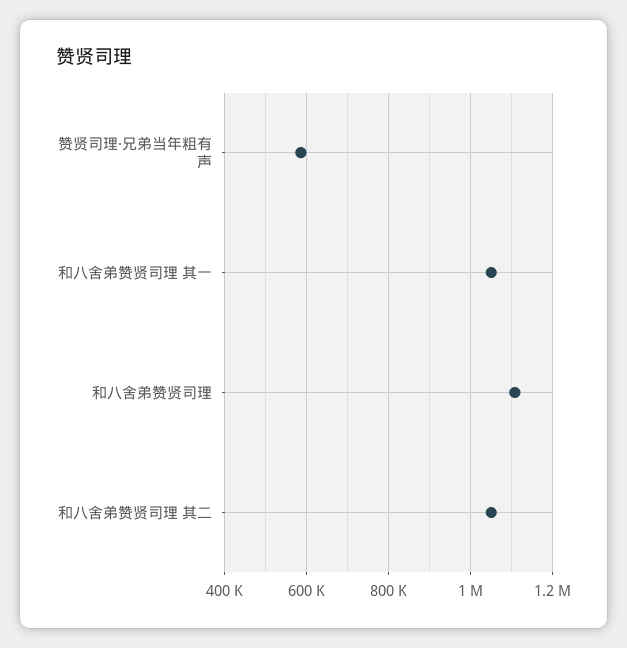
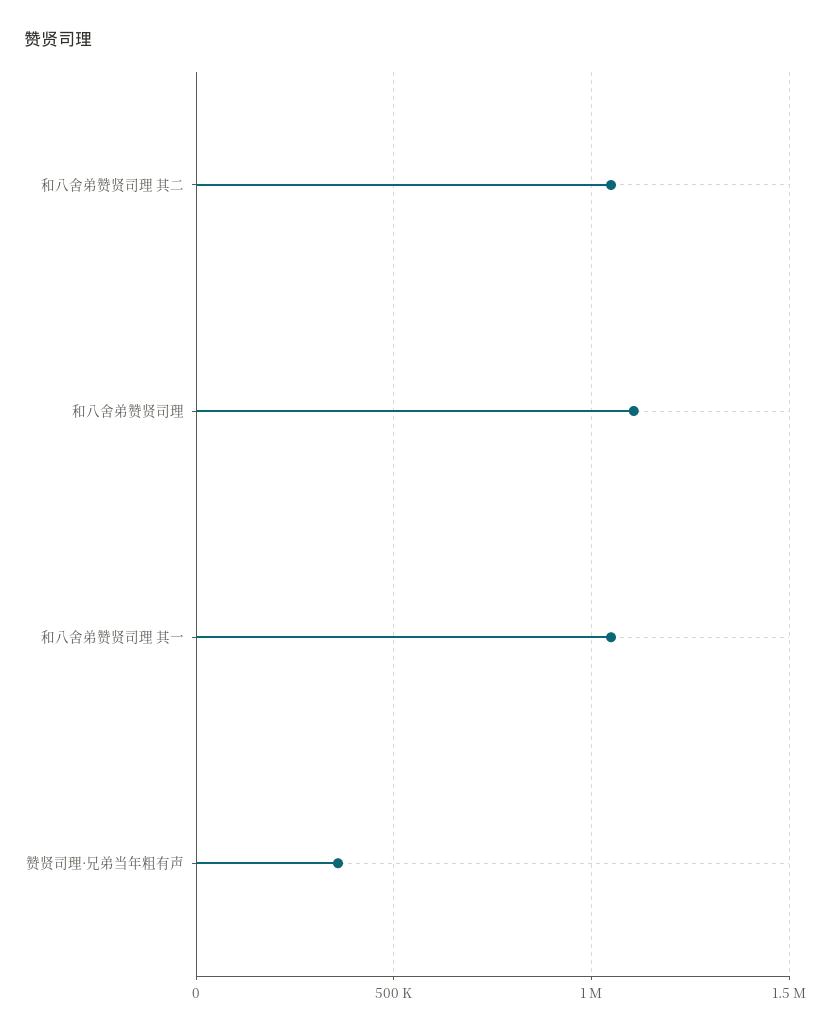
赞贤司理·兄弟当年粗有声: 580000 -> 350000

